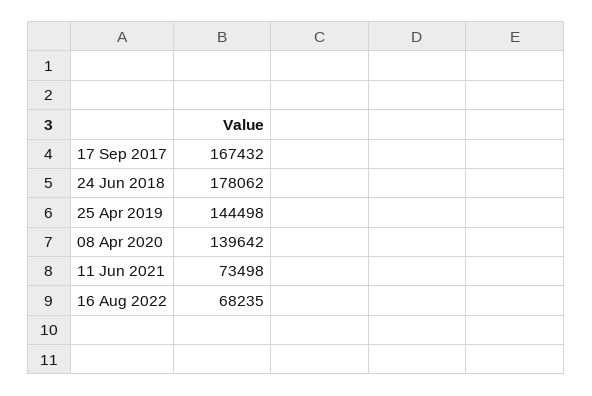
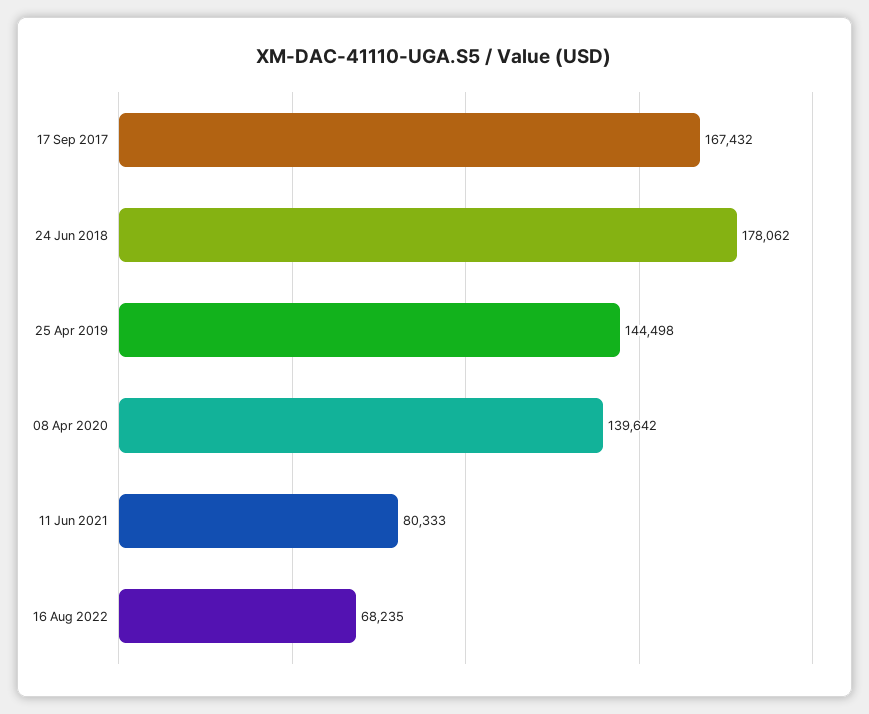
11 Jun 2021: 73498 -> 80333

